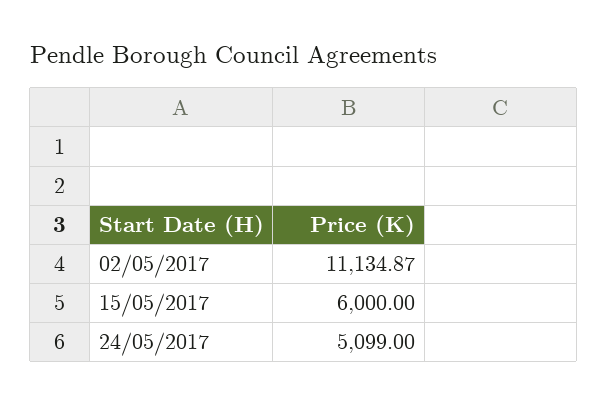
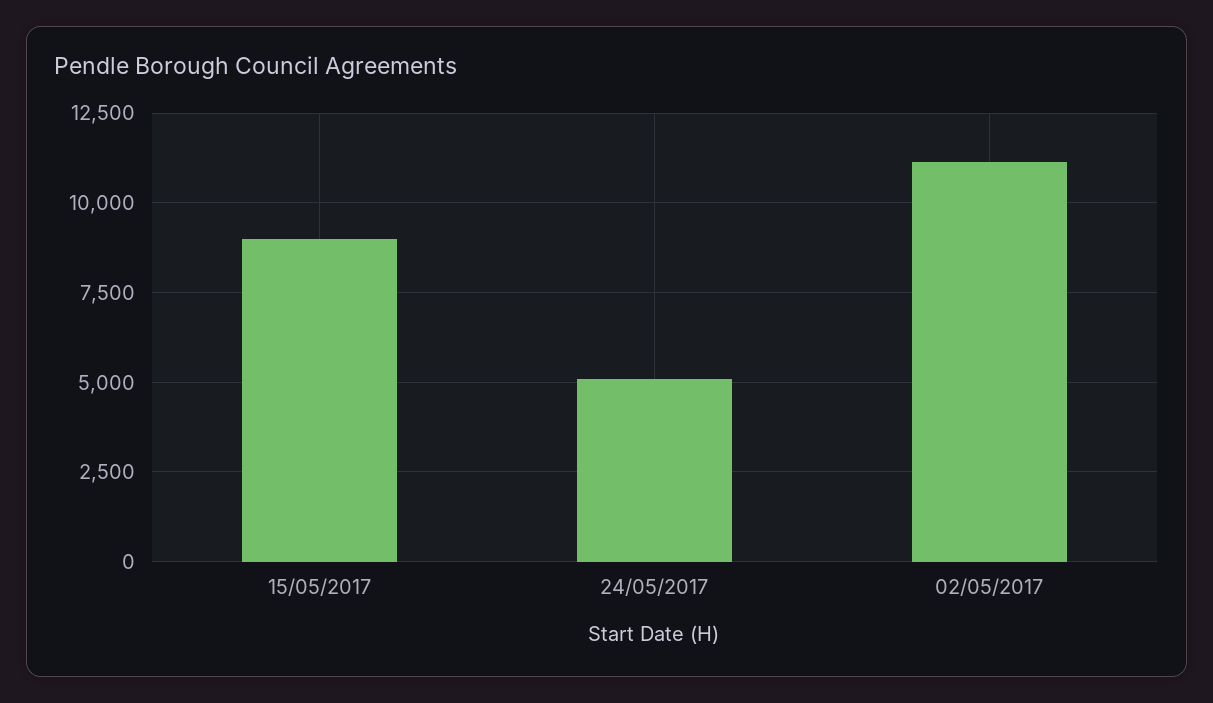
15/05/2017: 6000 -> 9000

